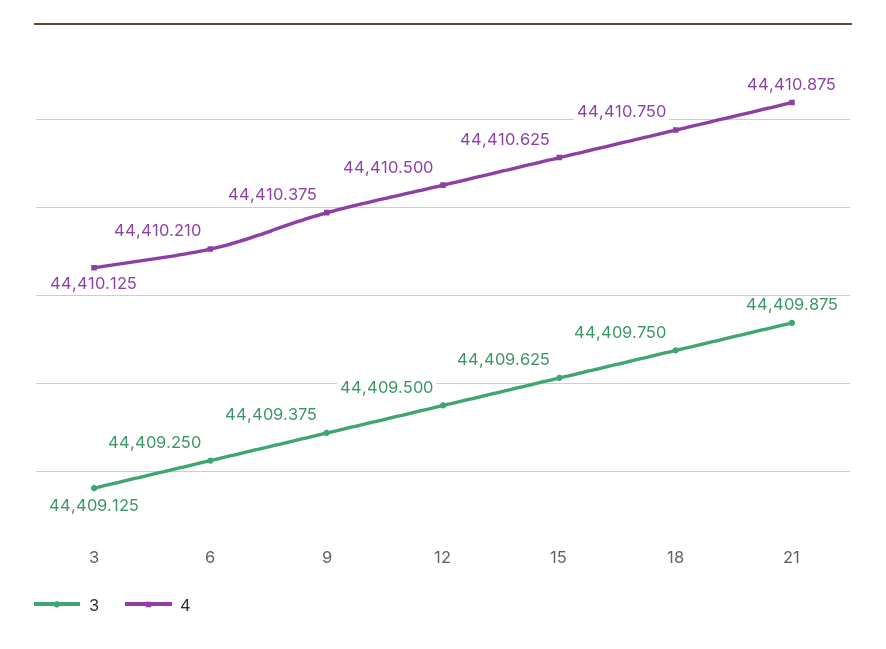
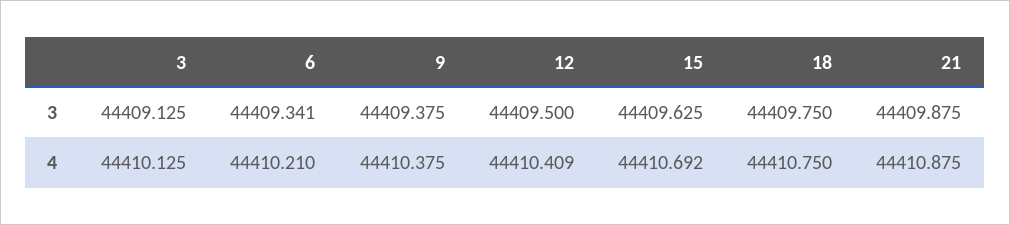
3, 6: 44409.25 -> 44409.341
4, 12: 44410.5 -> 44410.409
4, 15: 44410.625 -> 44410.692

